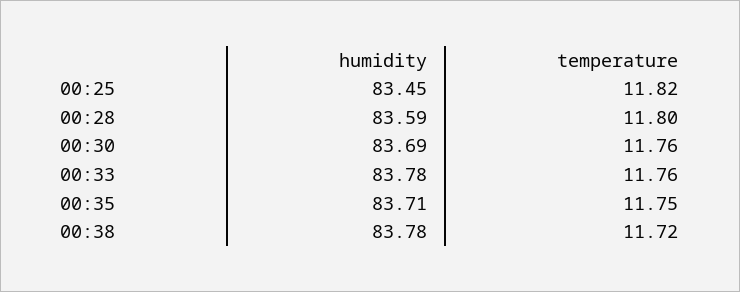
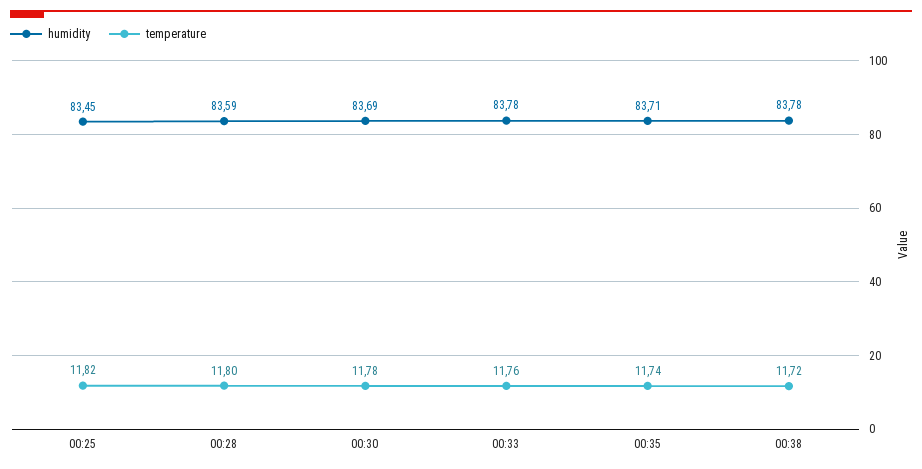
temperature, 00:30: 11.76 -> 11.78
temperature, 00:35: 11.75 -> 11.74

